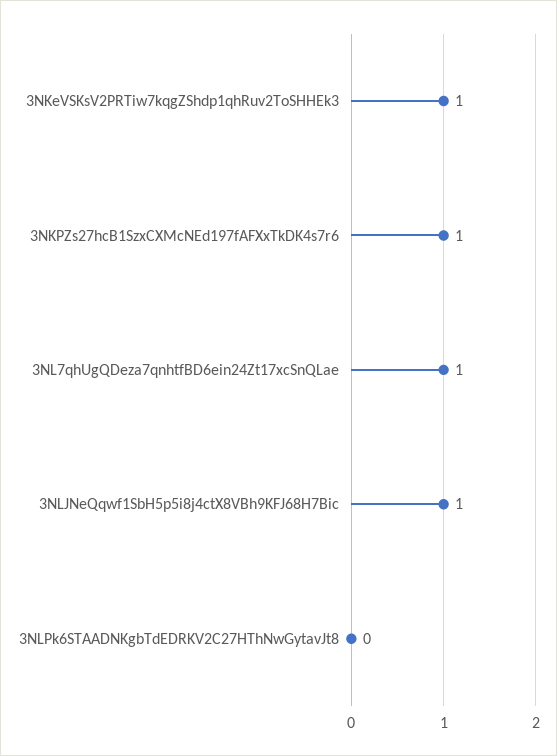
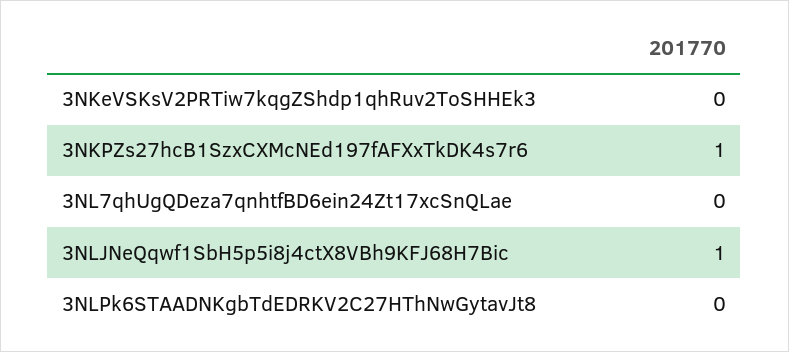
3NKeVSKsV2PRTiw7kqgZShdp1qhRuv2ToSHHEk3: 1 -> 0
3NL7qhUgQDeza7qnhtfBD6ein24Zt17xcSnQLae: 1 -> 0

